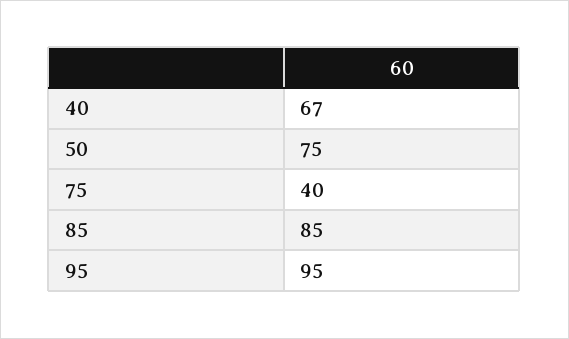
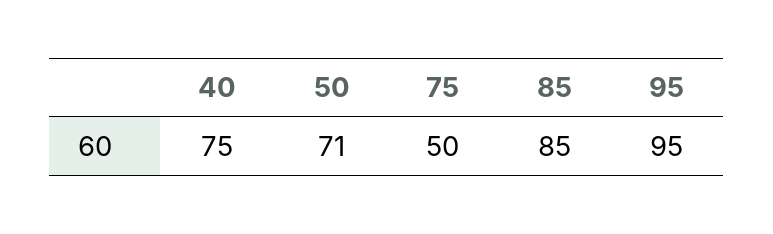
40: 67 -> 75
50: 75 -> 71
75: 40 -> 50

